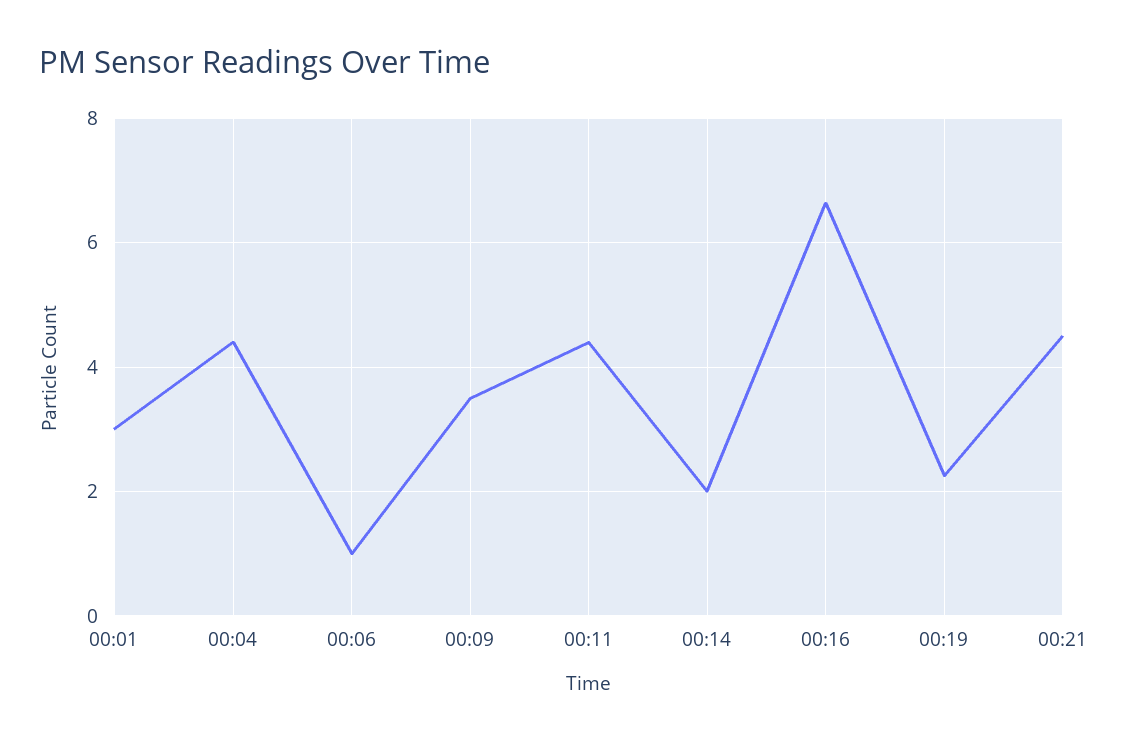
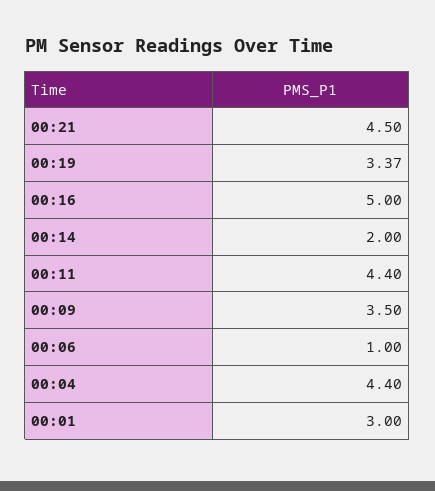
00:16: 6.6 -> 5
00:19: 2.2 -> 3.37

